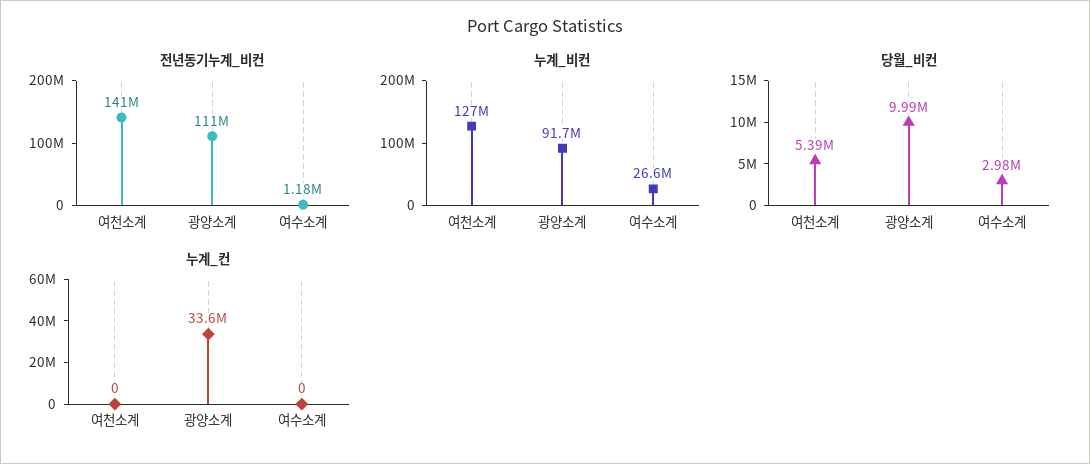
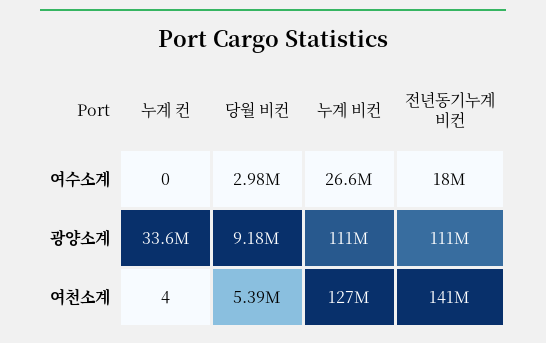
전년동기누계_비컨, 여수소계: 1180000 -> 18000000
누계_비컨, 광양소계: 91700000 -> 111000000
당월_비컨, 광양소계: 9990000 -> 9180000
누계_컨, 여천소계: 0 -> 4

